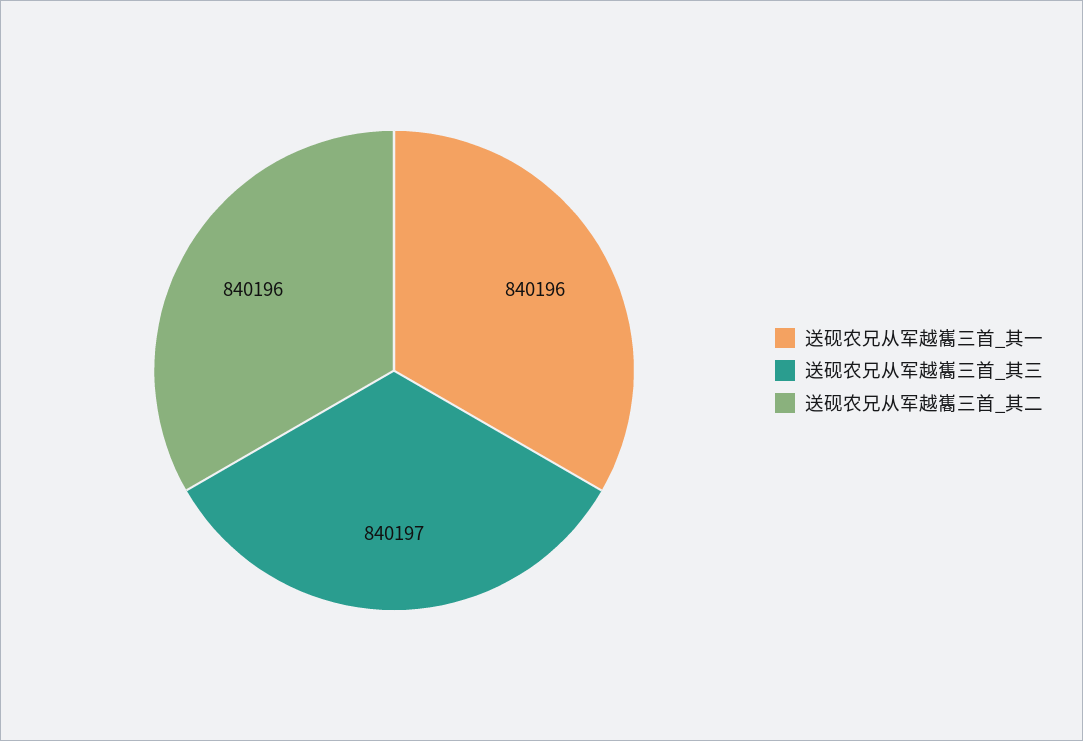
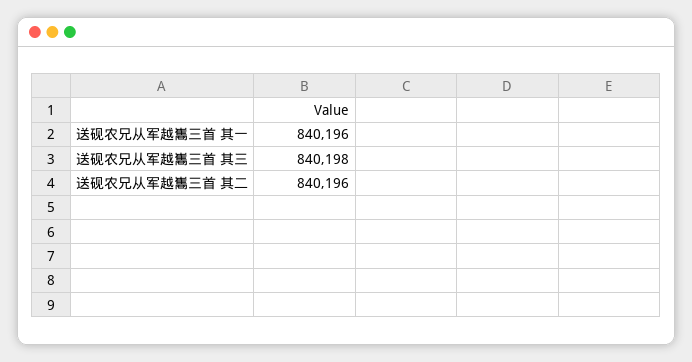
送砚农兄从军越巂三首_其三: 840197 -> 840198

